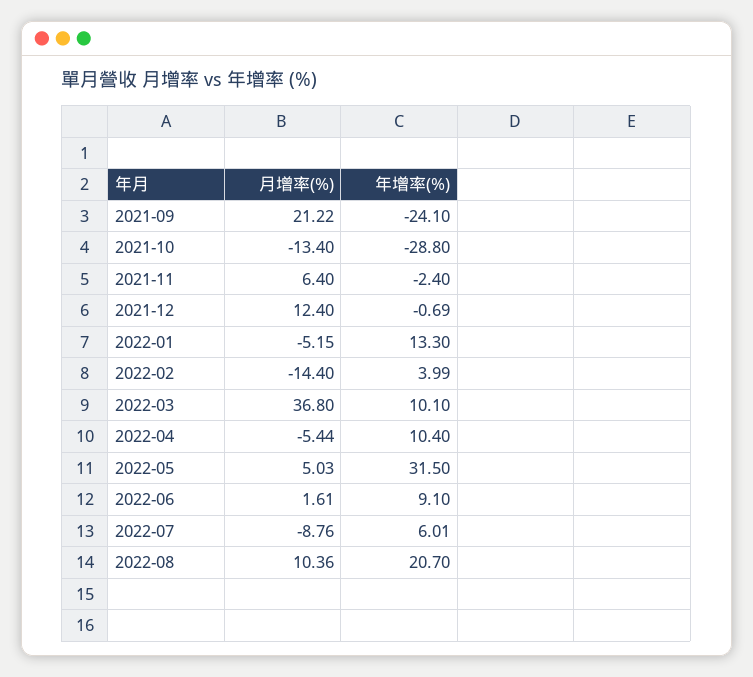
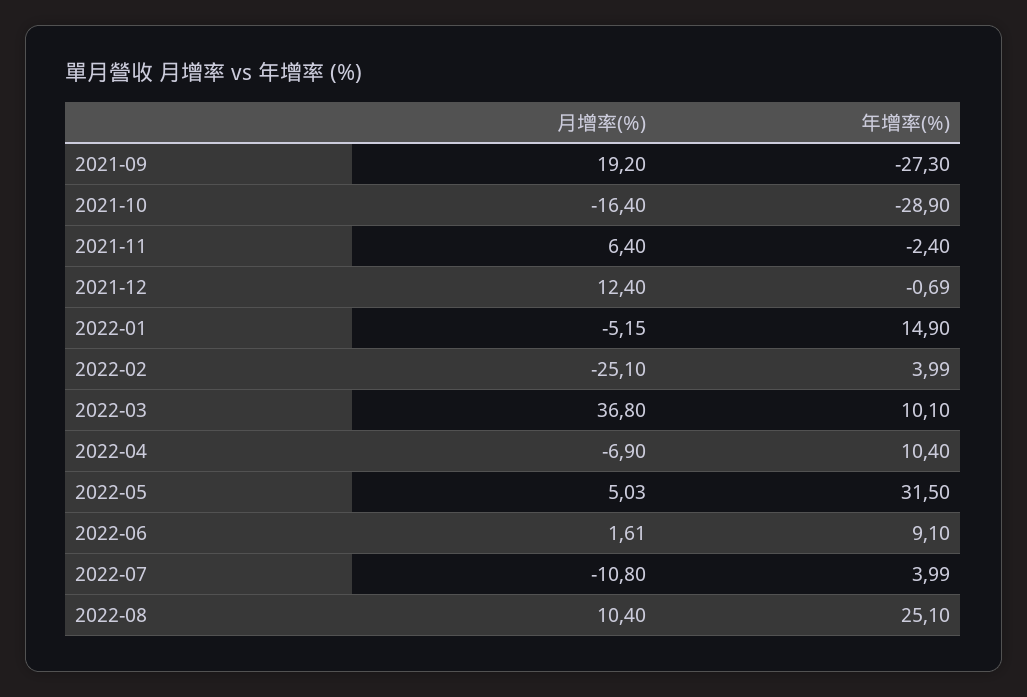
月增率(%), 2021-09: 21.22 -> 19.2
年增率(%), 2021-09: -24.1 -> -27.3
月增率(%), 2021-10: -13.4 -> -16.4
年增率(%), 2021-10: -28.8 -> -28.9
年增率(%), 2022-01: 13.3 -> 14.9
月增率(%), 2022-02: -14.4 -> -25.1
月增率(%), 2022-04: -5.44 -> -6.9
月增率(%), 2022-07: -8.76 -> -10.8
年增率(%), 2022-07: 6.01 -> 3.99
月增率(%), 2022-08: 10.36 -> 10.4
年增率(%), 2022-08: 20.7 -> 25.1

